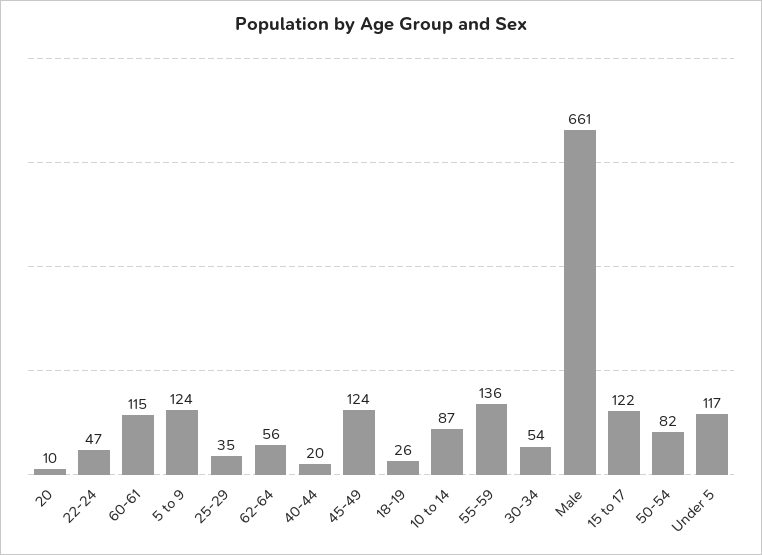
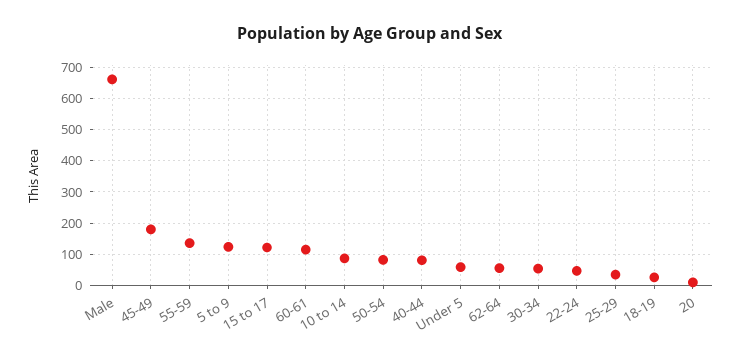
40-44: 20 -> 80
45-49: 124 -> 180
Under 5: 117 -> 60

